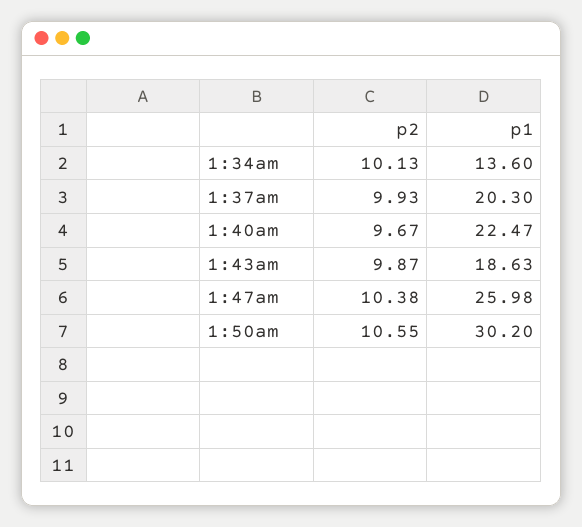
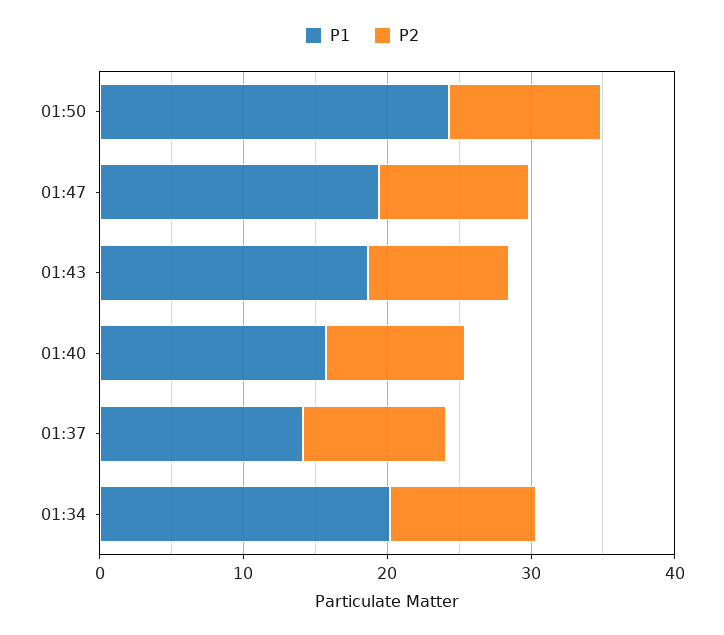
p1, 1:34am: 13.6 -> 20
p1, 1:37am: 20.3 -> 14
p1, 1:40am: 22.47 -> 16
p1, 1:47am: 25.98 -> 20
p1, 1:50am: 30.2 -> 24

